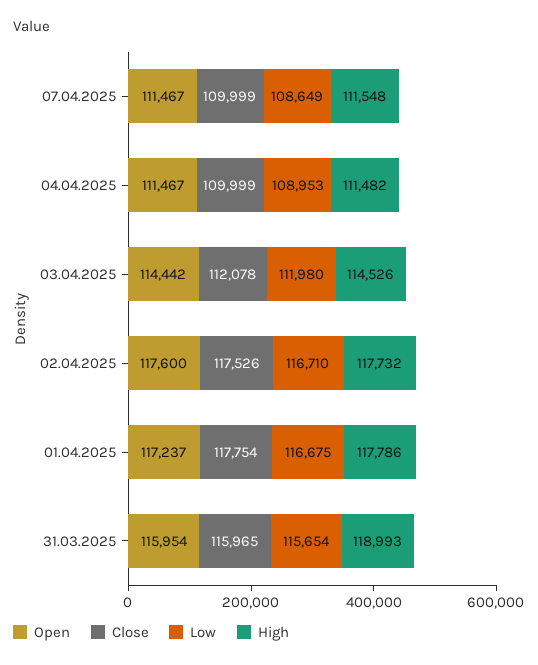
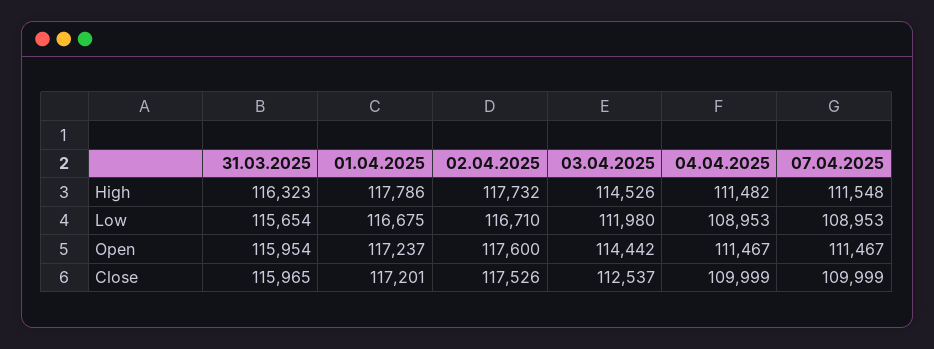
Low, 07.04.2025: 108649 -> 108953
Close, 03.04.2025: 112078 -> 112537
Close, 01.04.2025: 117754 -> 117201
High, 31.03.2025: 118993 -> 116323

